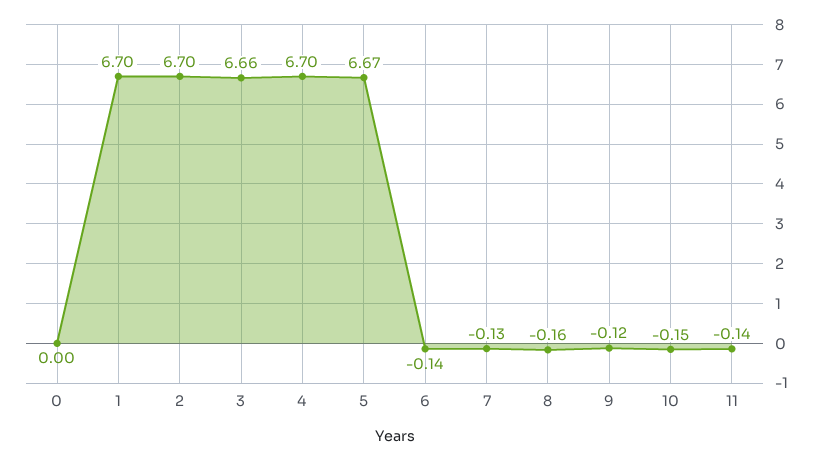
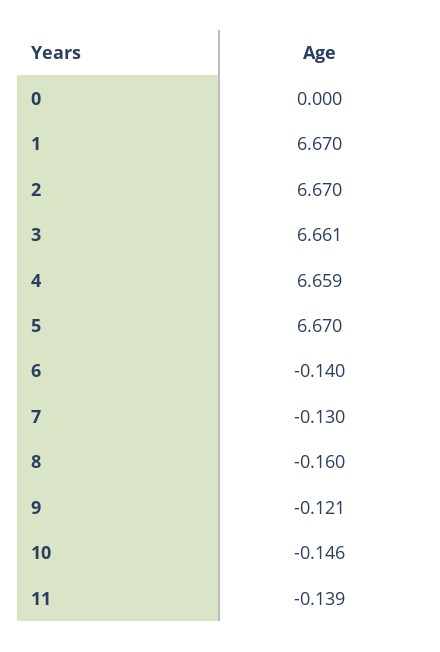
1: 6.7 -> 6.67
2: 6.7 -> 6.67
4: 6.7 -> 6.659

